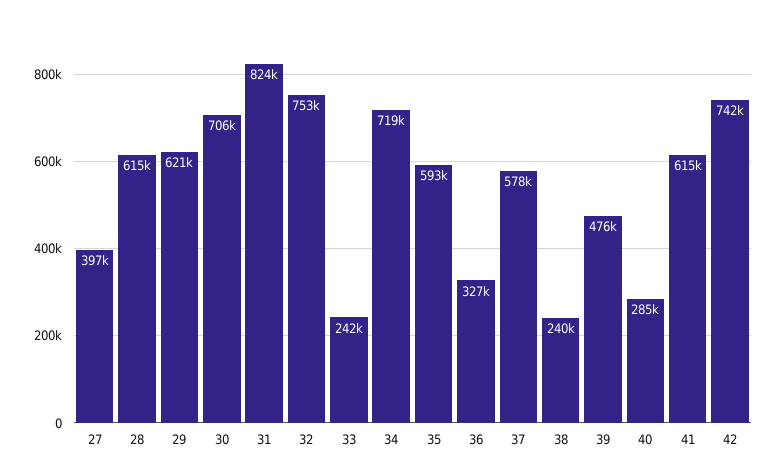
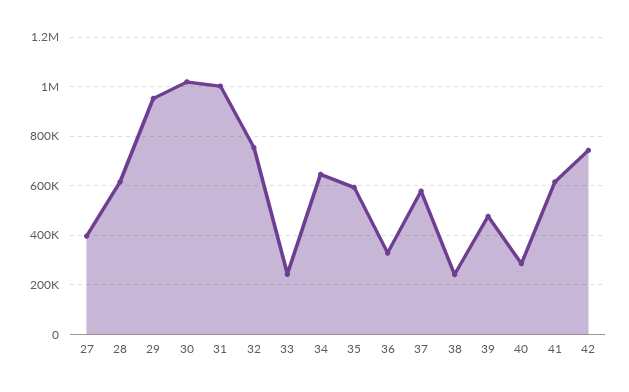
29: 621000 -> 950000
30: 706000 -> 1025000
31: 824000 -> 1000000
34: 719000 -> 650000

